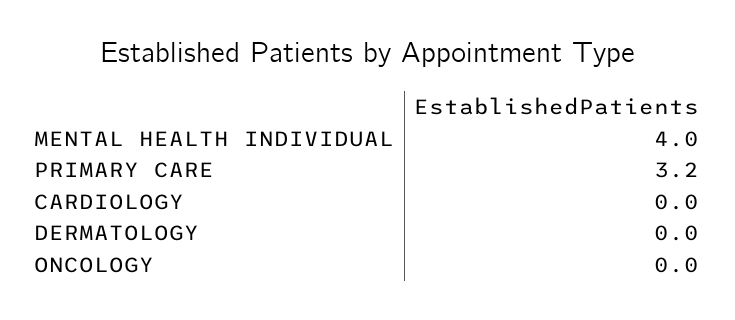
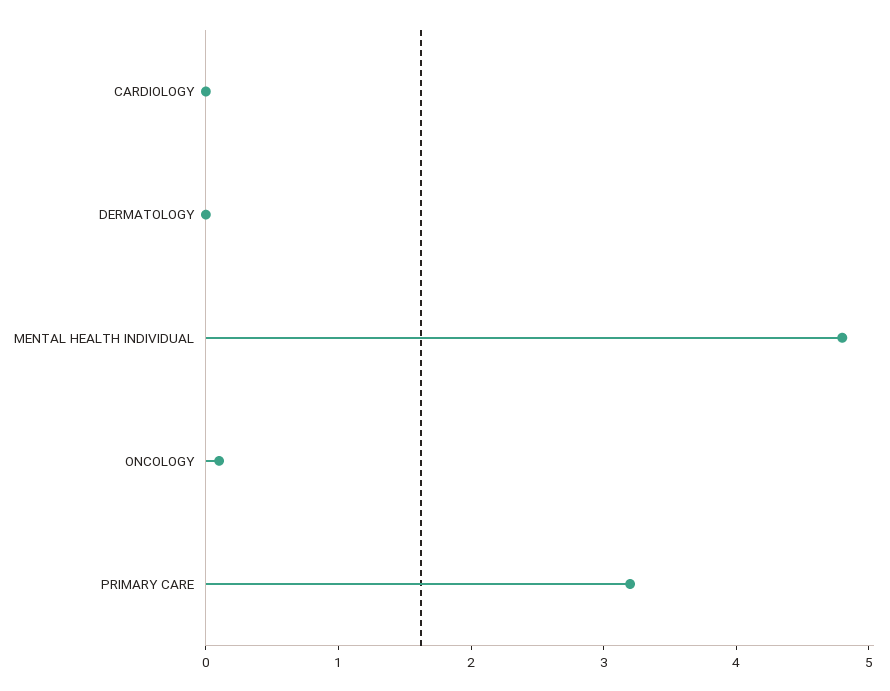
MENTAL HEALTH INDIVIDUAL: 4 -> 4.8
ONCOLOGY: 0 -> 0.1

